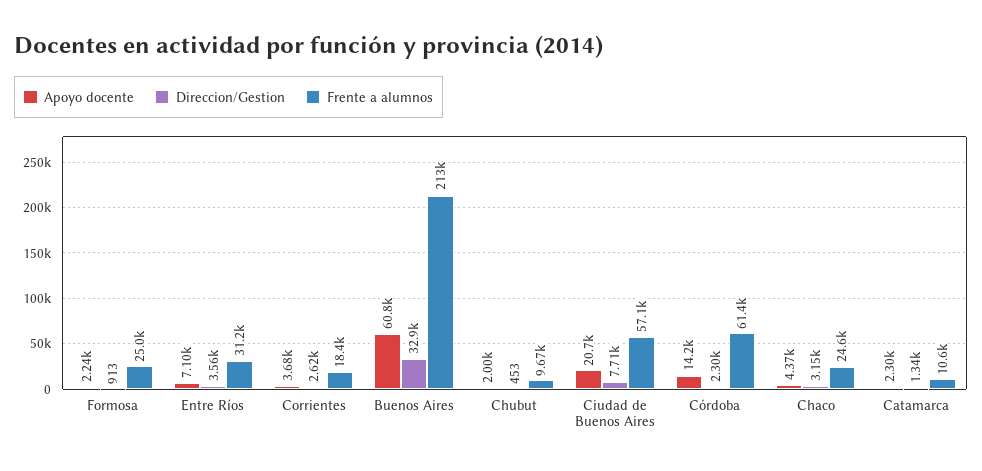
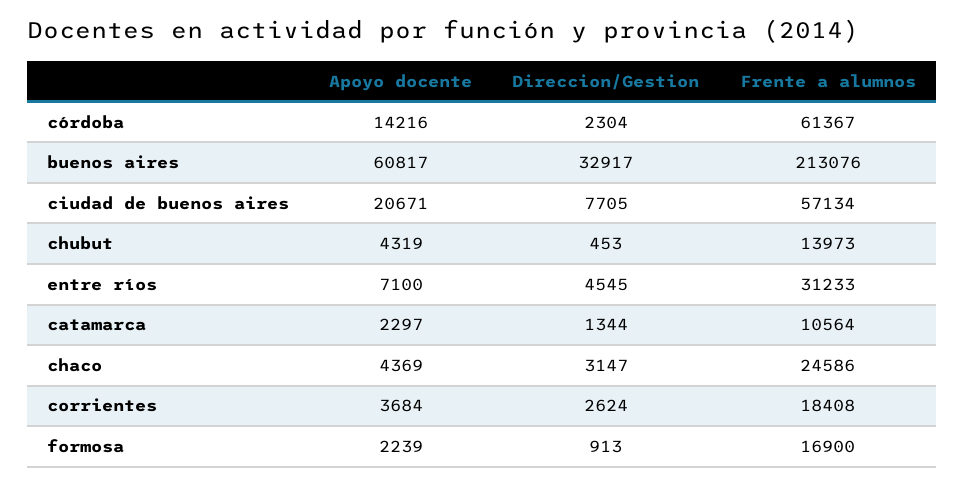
Frente a alumnos, Formosa: 25000 -> 16900
Direccion/Gestion, Entre Ríos: 3560 -> 4545
Apoyo docente, Chubut: 2000 -> 4319
Frente a alumnos, Chubut: 9670 -> 13973

